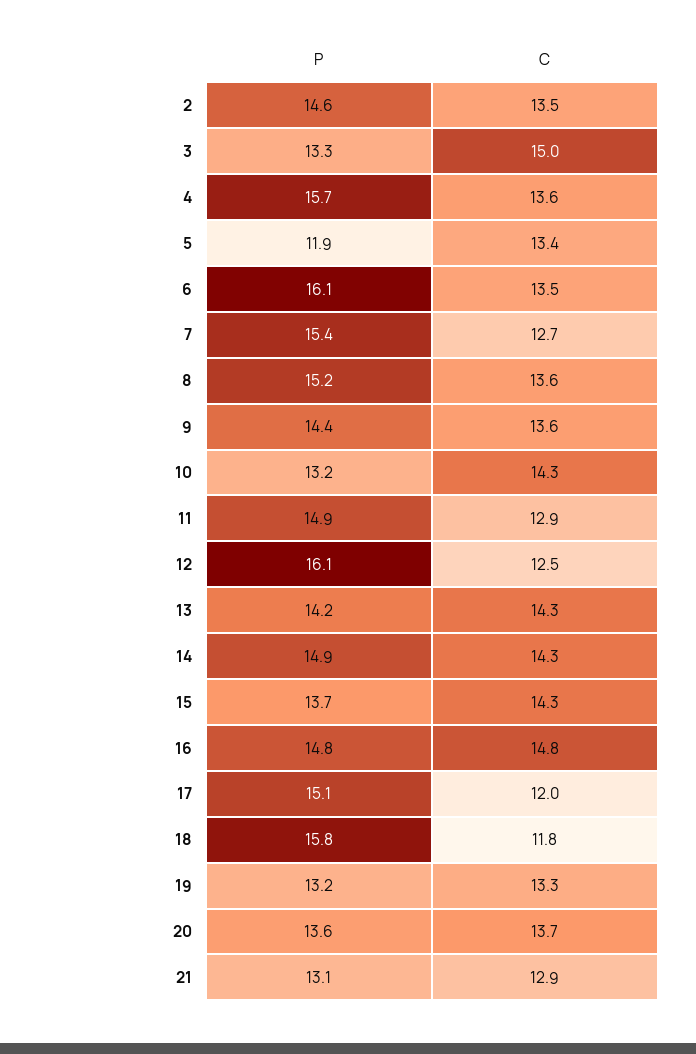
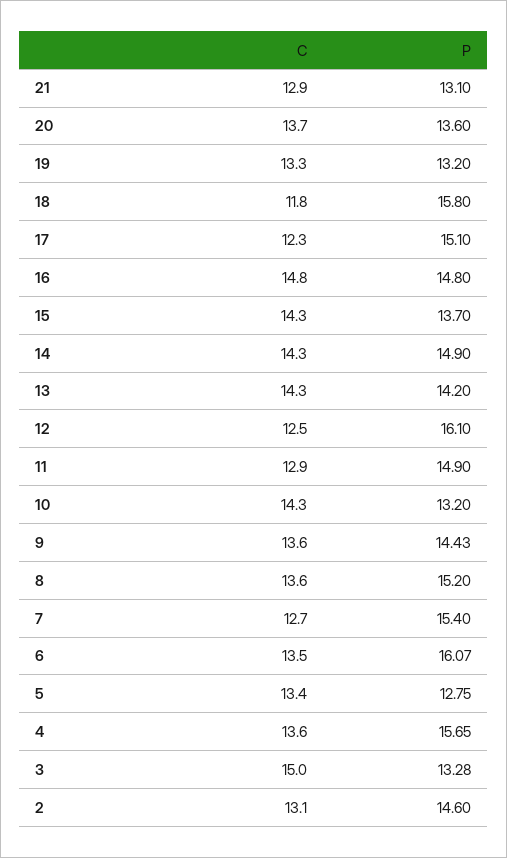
C, 2: 13.5 -> 13.1
P, 5: 11.9 -> 12.75
C, 17: 12 -> 12.3

